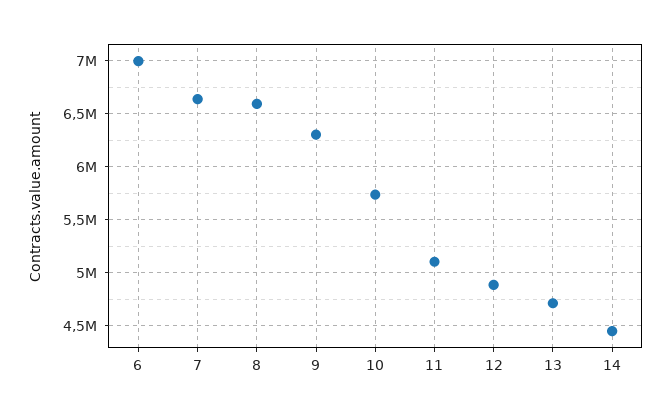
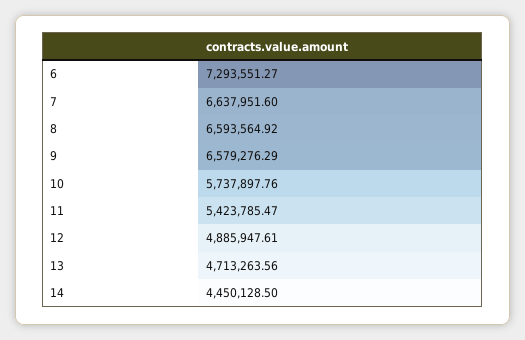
6: 7000000 -> 7293551.27
9: 6300000 -> 6579276.29
11: 5100000 -> 5423785.47

